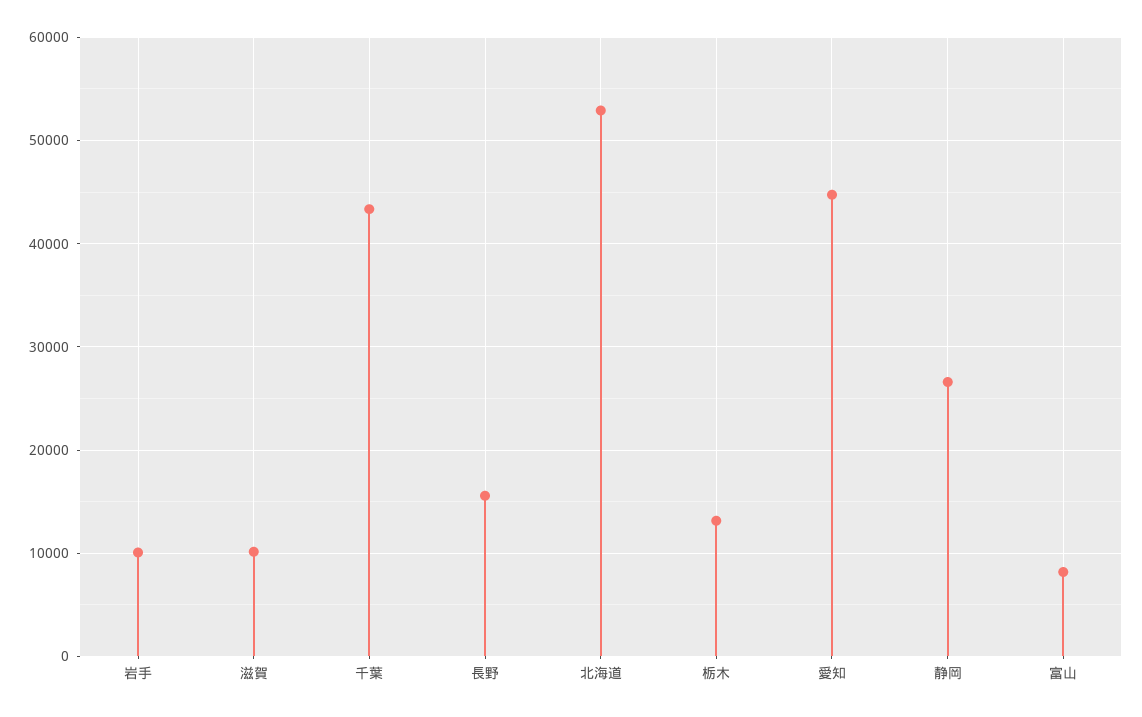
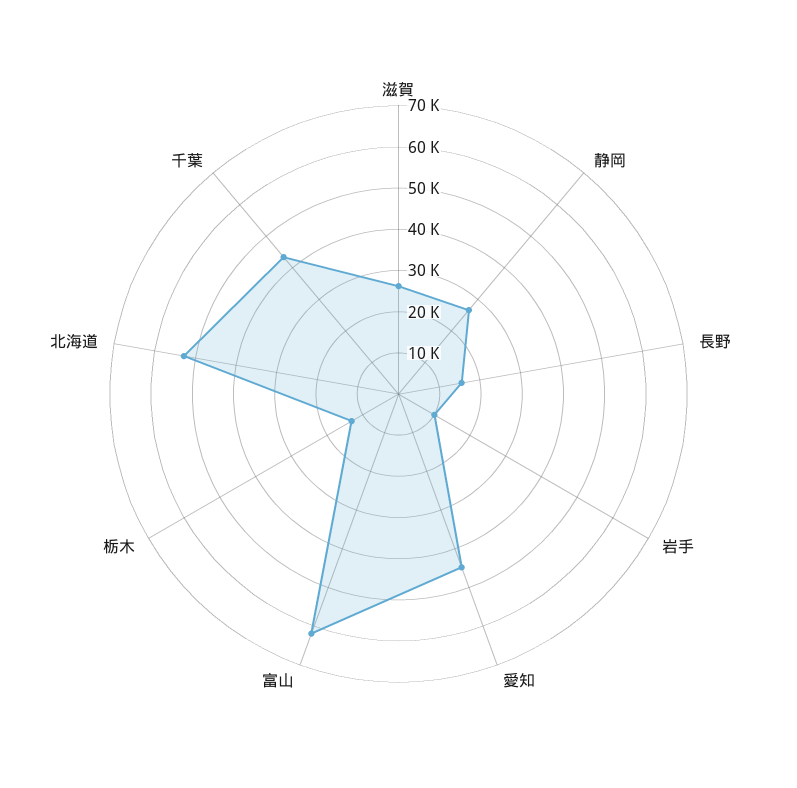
滋賀: 10000 -> 26000
富山: 8000 -> 62000

